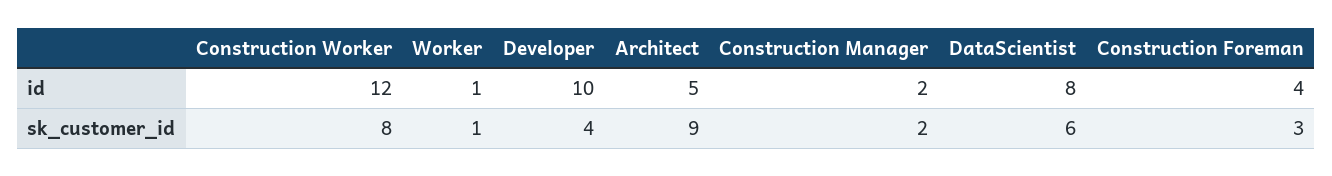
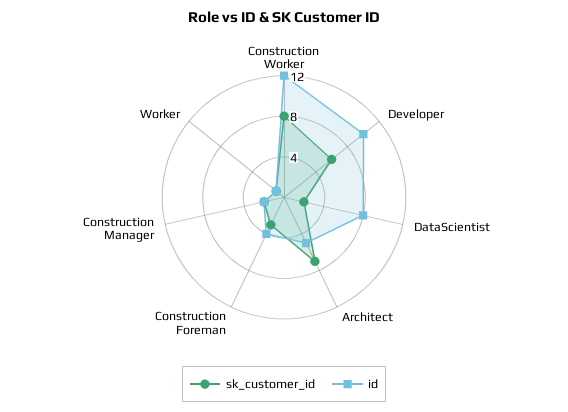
sk_customer_id, Developer: 4 -> 6
sk_customer_id, Architect: 9 -> 7
sk_customer_id, DataScientist: 6 -> 2

